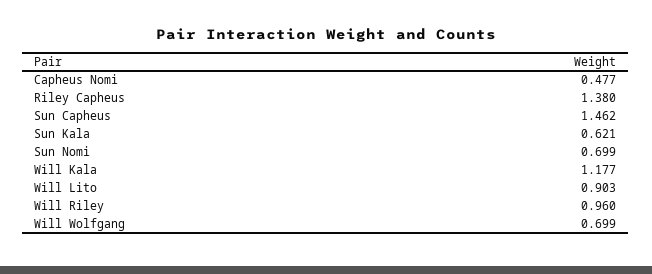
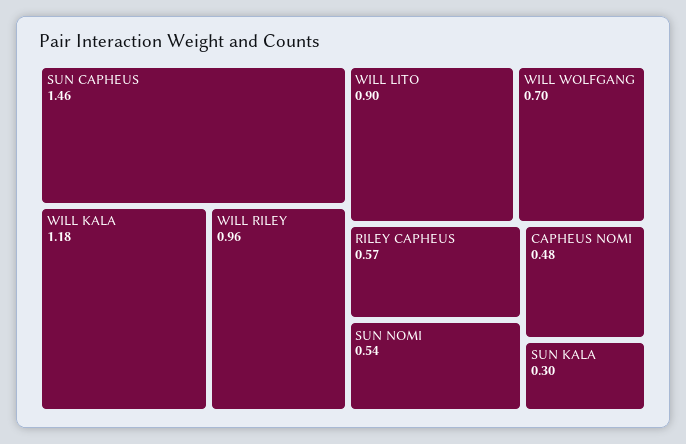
Riley Capheus: 1.38 -> 0.57
Sun Kala: 0.621 -> 0.3
Sun Nomi: 0.699 -> 0.54

